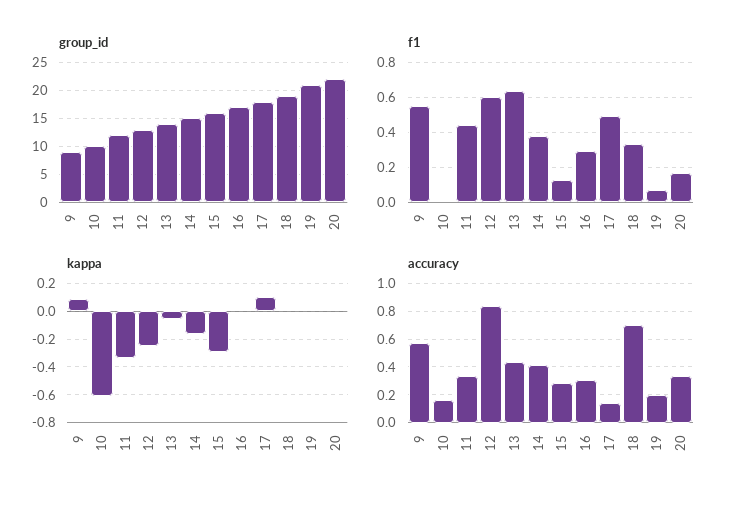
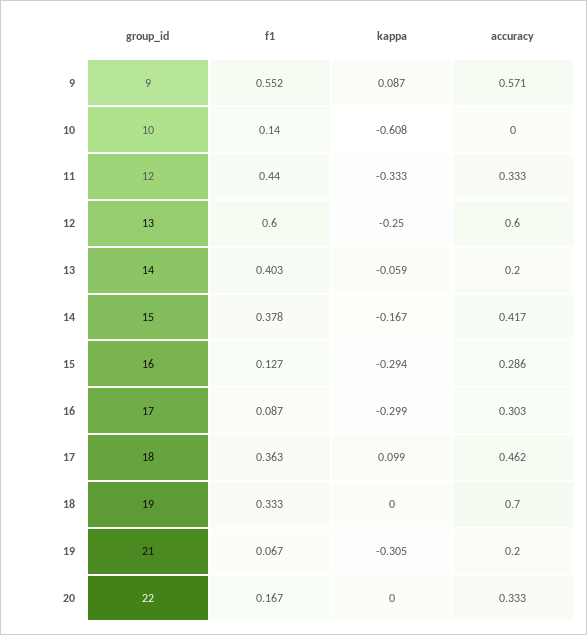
f1, 10: 0 -> 0.14
f1, 13: 0.65 -> 0.403
f1, 16: 0.3 -> 0.087
f1, 17: 0.5 -> 0.363
kappa, 16: 0 -> -0.299
kappa, 19: 0 -> -0.305
accuracy, 10: 0.15 -> 0
accuracy, 12: 0.85 -> 0.6
accuracy, 13: 0.45 -> 0.2
accuracy, 17: 0.15 -> 0.462

